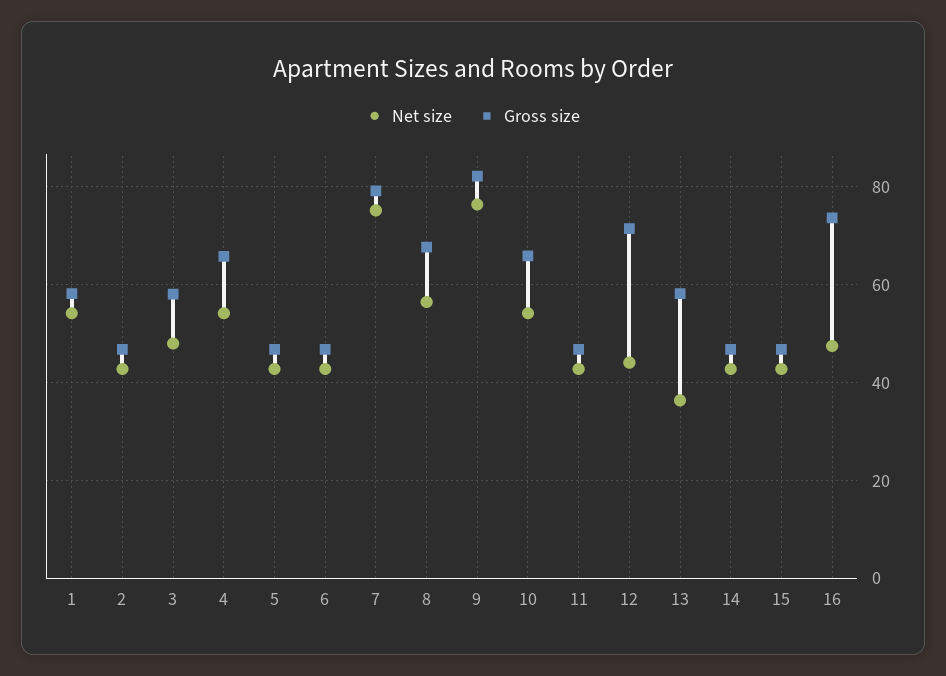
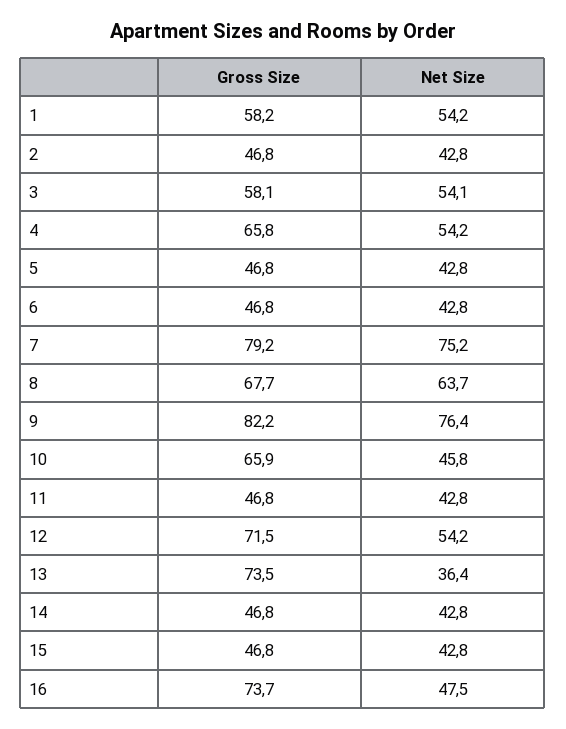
Net size, 3: 48 -> 54.1
Net size, 8: 56 -> 63.7
Net size, 10: 54 -> 45.8
Net size, 12: 44 -> 54.2
Gross size, 13: 58 -> 73.5

